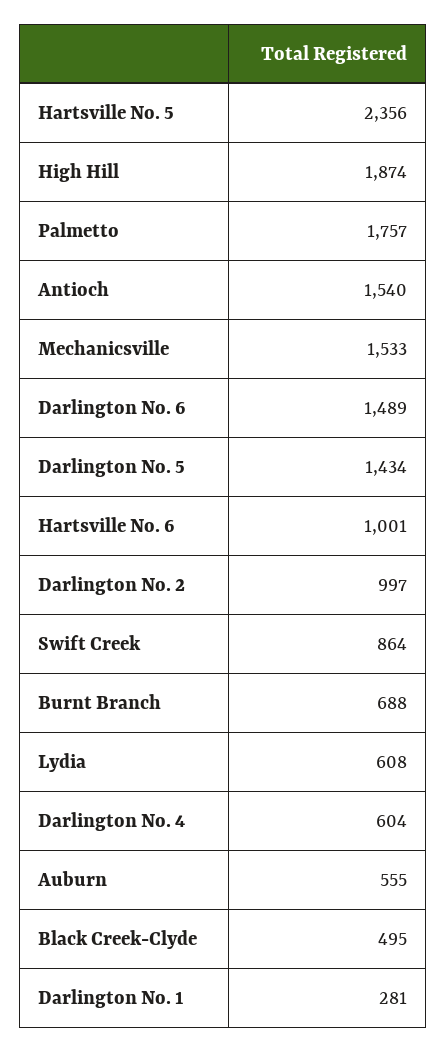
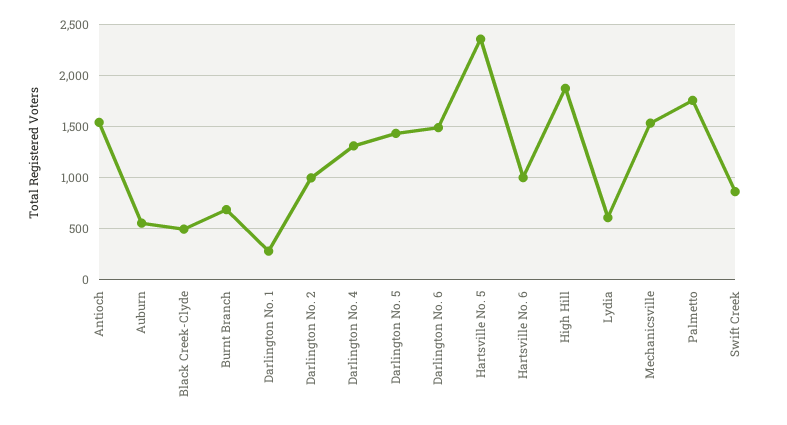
Darlington No. 4: 604 -> 1300

